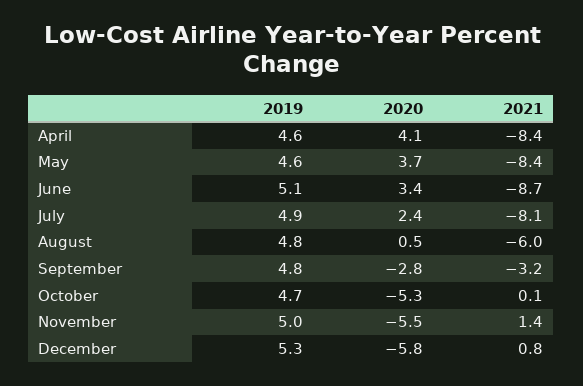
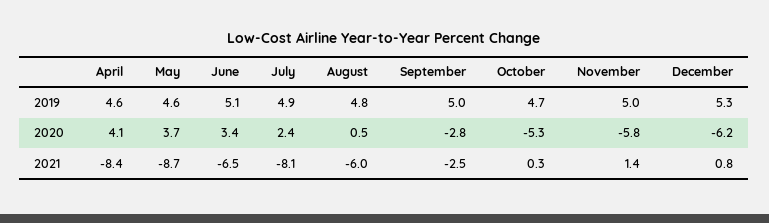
2021, May: -8.4 -> -8.7
2021, June: -8.7 -> -6.5
2019, September: 4.8 -> 5
2021, September: -3.2 -> -2.5
2021, October: 0.1 -> 0.3
2020, November: -5.5 -> -5.8
2020, December: -5.8 -> -6.2

